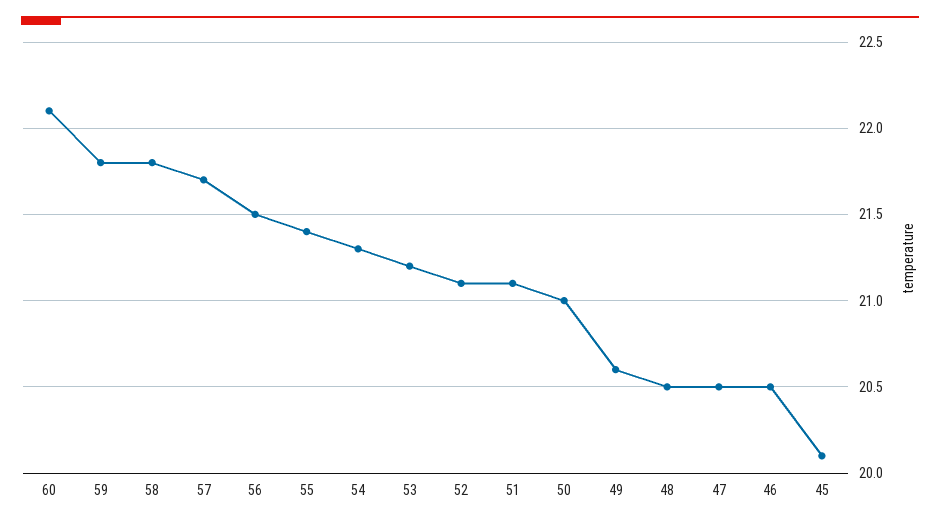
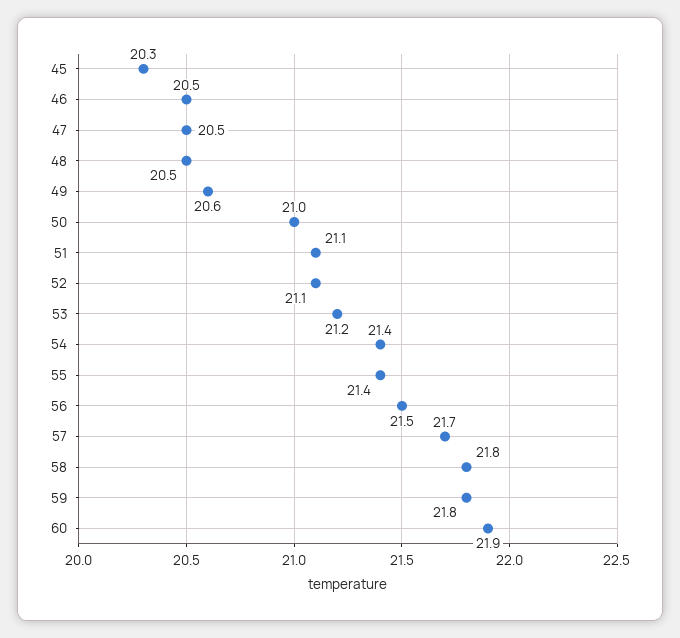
60: 22.1 -> 21.9
54: 21.3 -> 21.4
45: 20.1 -> 20.3

